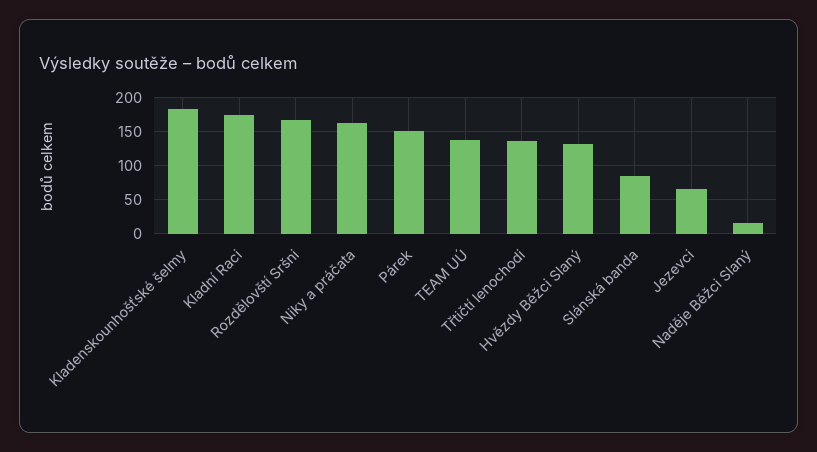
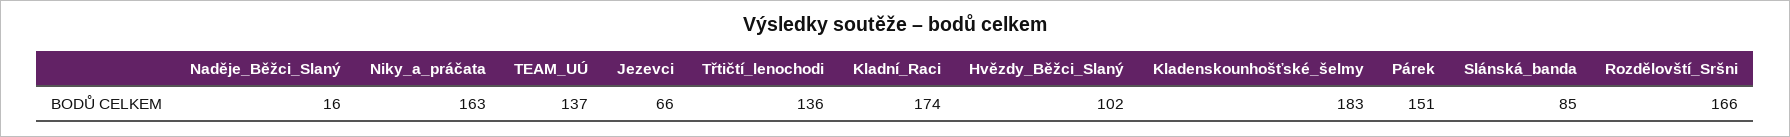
Hvězdy Běžci Slaný: 130 -> 102

